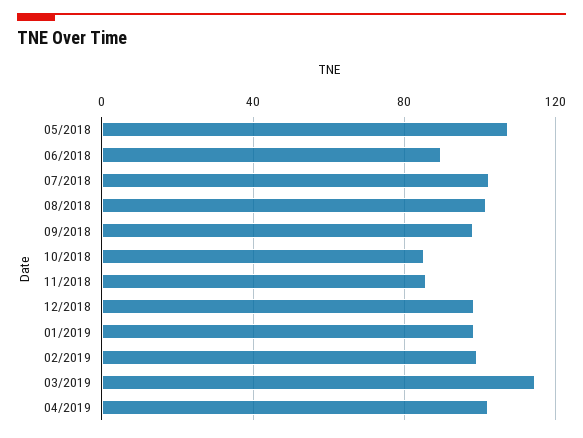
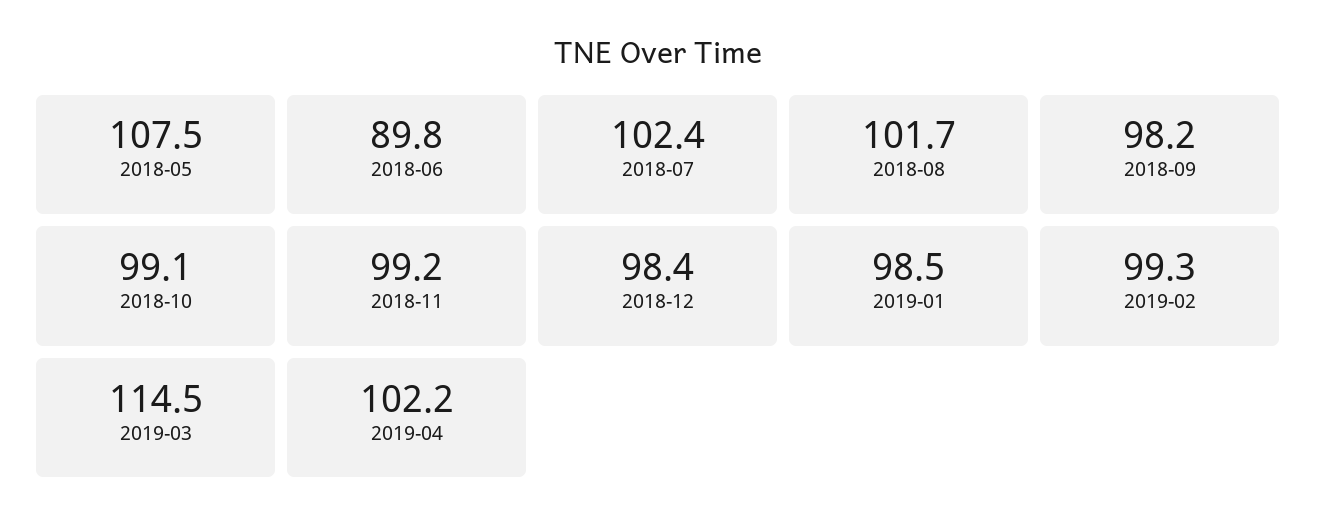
10/2018: 85 -> 99.1
11/2018: 85 -> 99.2

